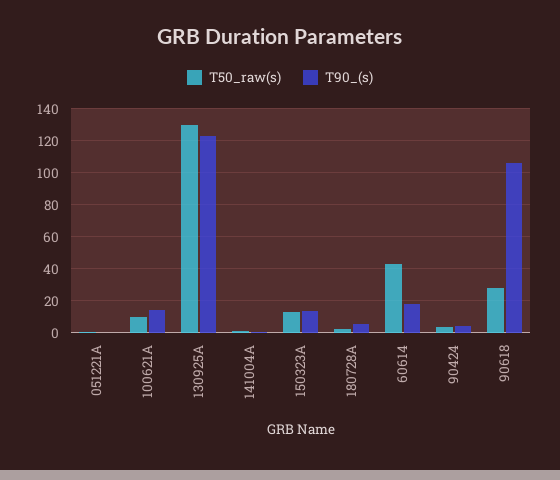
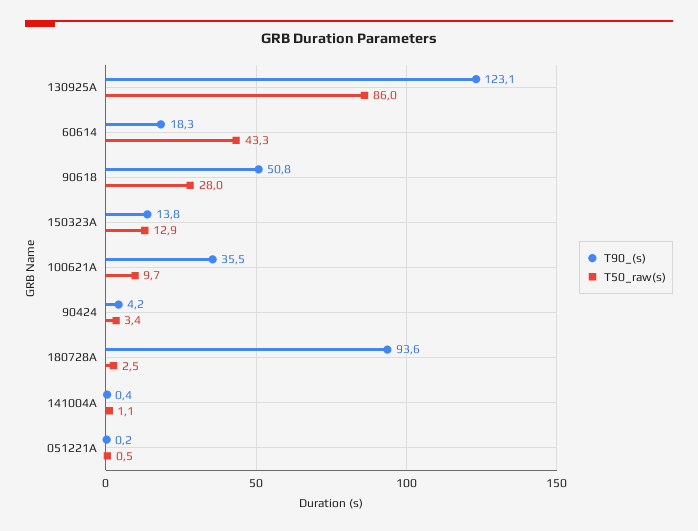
T90_(s), 100621A: 15 -> 35.5
T50_raw(s), 130925A: 130 -> 86
T90_(s), 180728A: 5 -> 93.6
T90_(s), 90618: 105 -> 50.8

